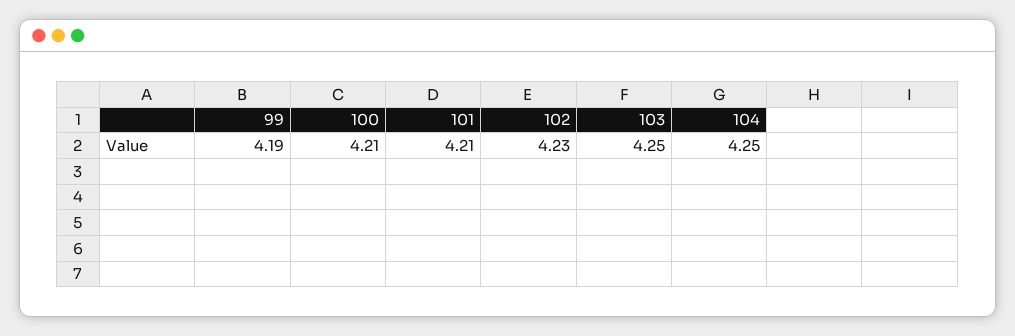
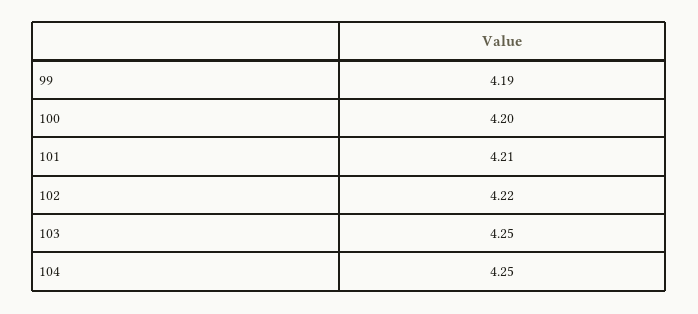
100: 4.21 -> 4.2
102: 4.23 -> 4.22

